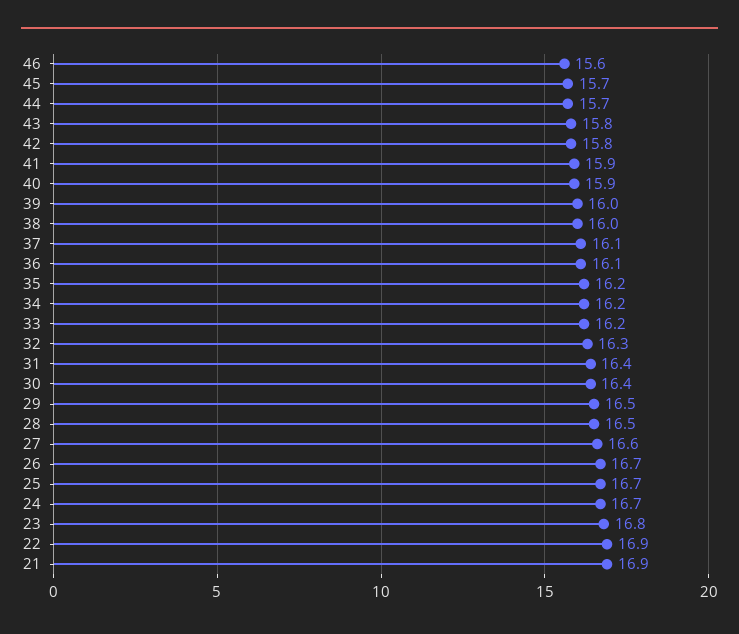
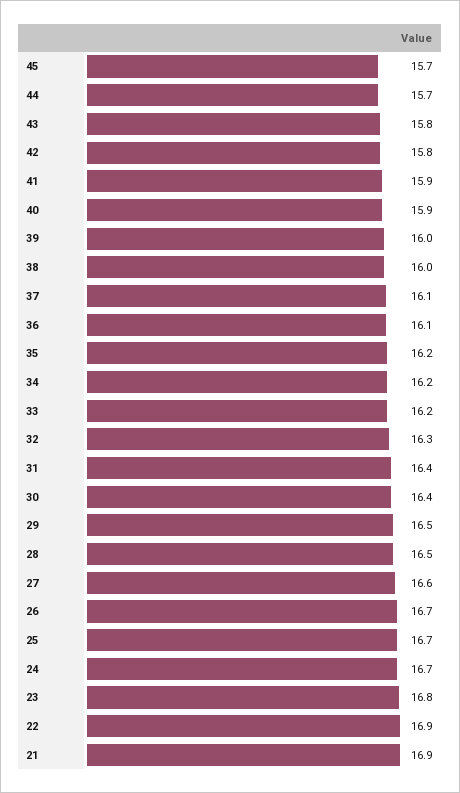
46: 15.6 -> none

